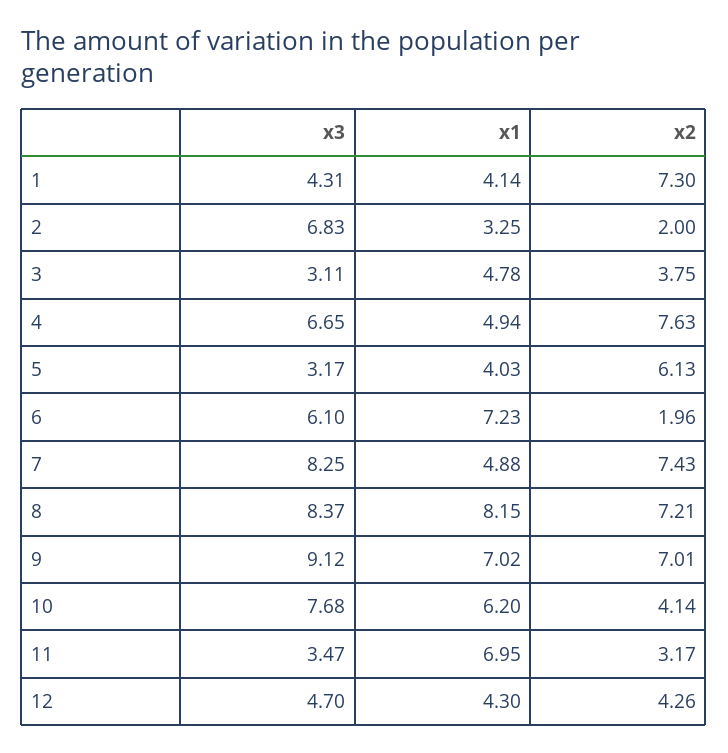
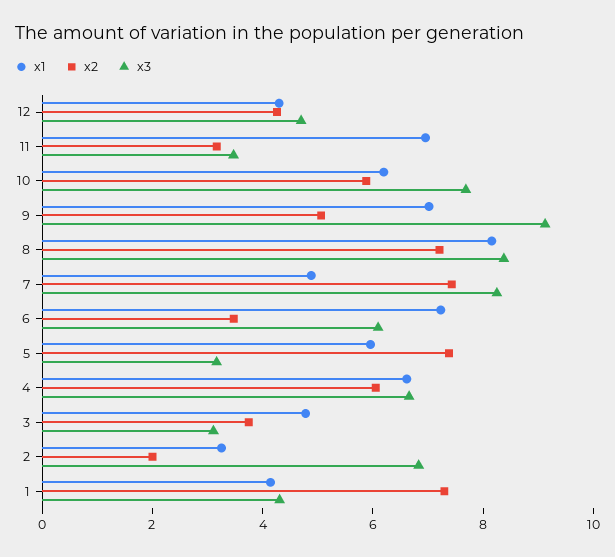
x1, 4: 4.94 -> 6.5
x2, 4: 7.63 -> 6
x1, 5: 4.03 -> 6
x2, 5: 6.13 -> 7.5
x2, 6: 1.96 -> 3.5
x2, 9: 7.01 -> 5
x2, 10: 4.14 -> 6

